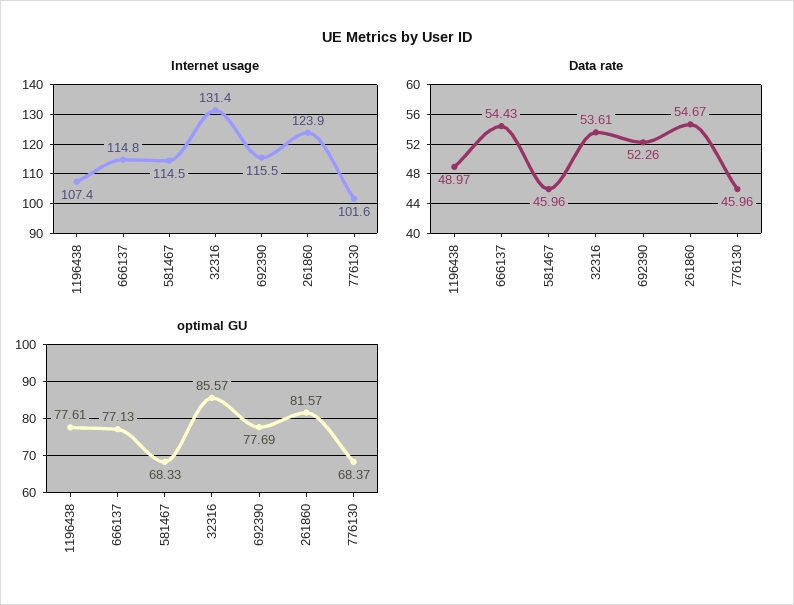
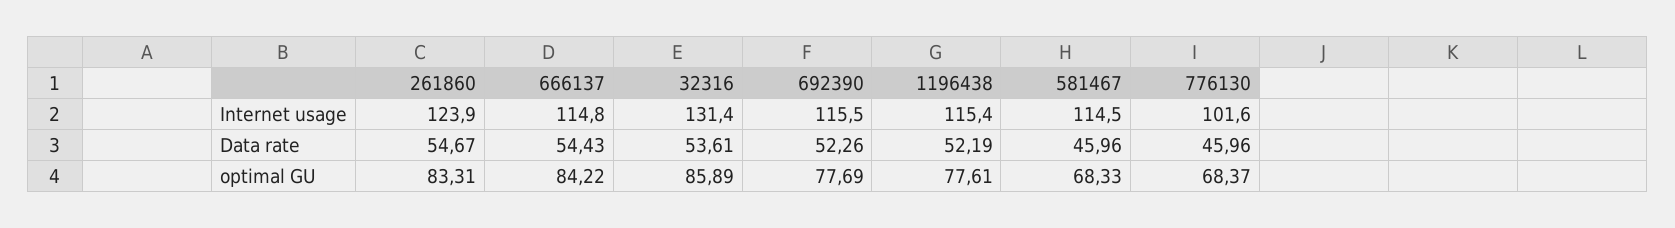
Internet usage, 1196438: 107.4 -> 115.4
Data rate, 1196438: 48.97 -> 52.19
optimal GU, 666137: 77.13 -> 84.22
optimal GU, 32316: 85.57 -> 85.89
optimal GU, 261860: 81.57 -> 83.31

